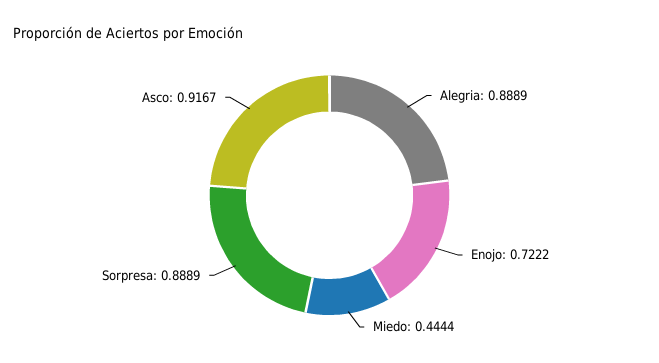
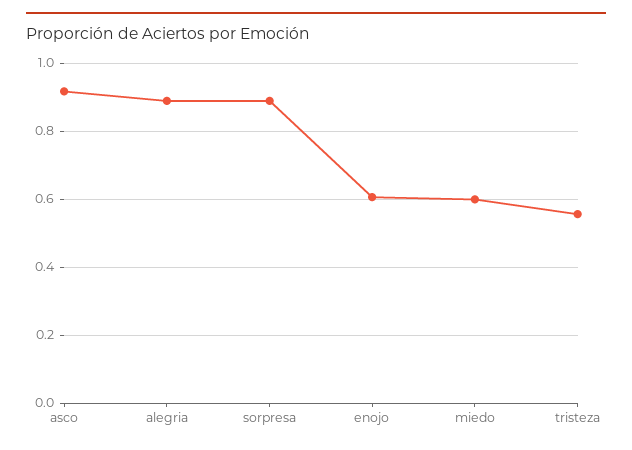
Enojo: 0.7222 -> 0.6
Miedo: 0.4444 -> 0.6
tristeza: none -> 0.56

